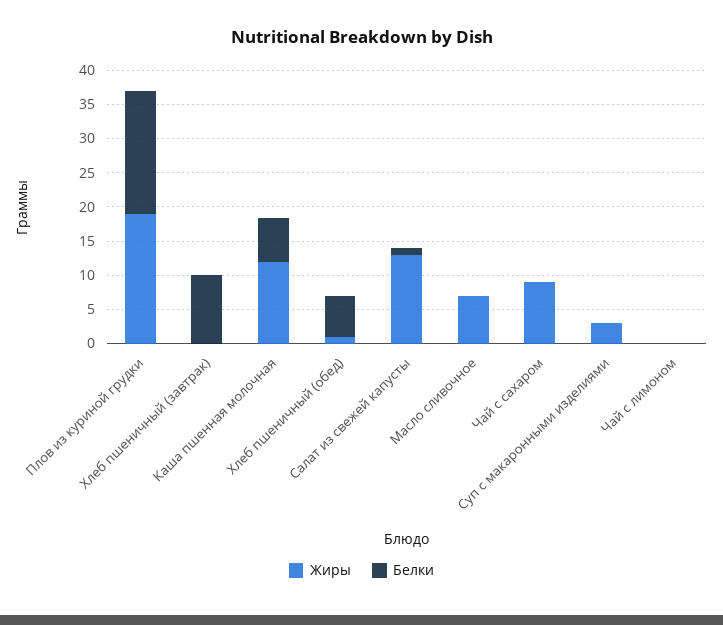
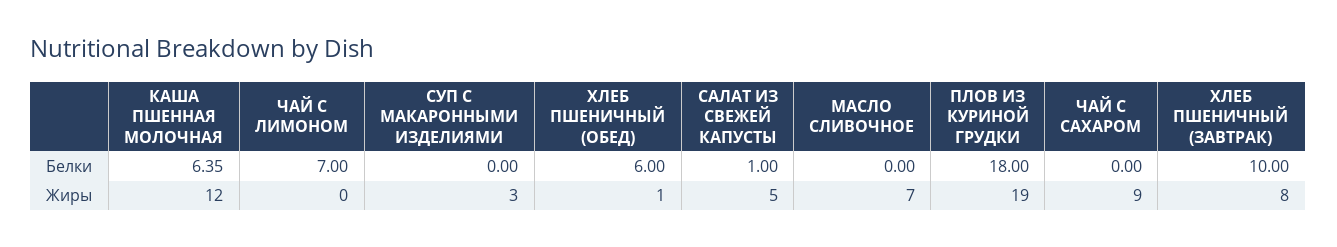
Жиры, Хлеб пшеничный (завтрак): 0 -> 8
Жиры, Салат из свежей капусты: 12.5 -> 5
Белки, Чай с лимоном: 0 -> 7

